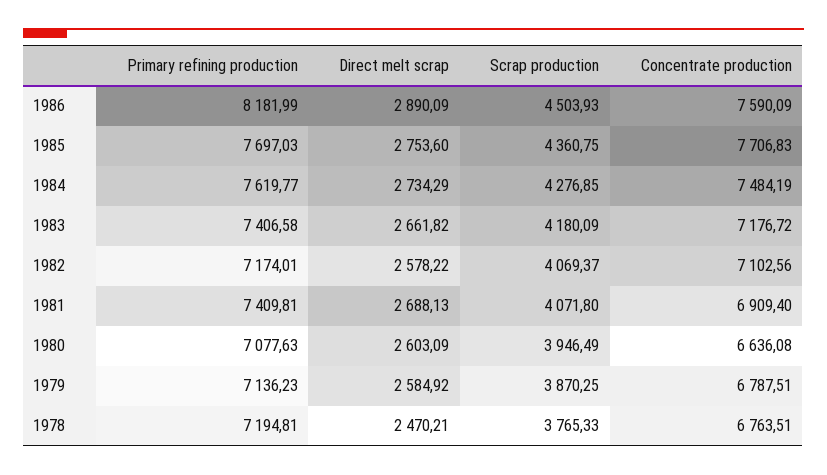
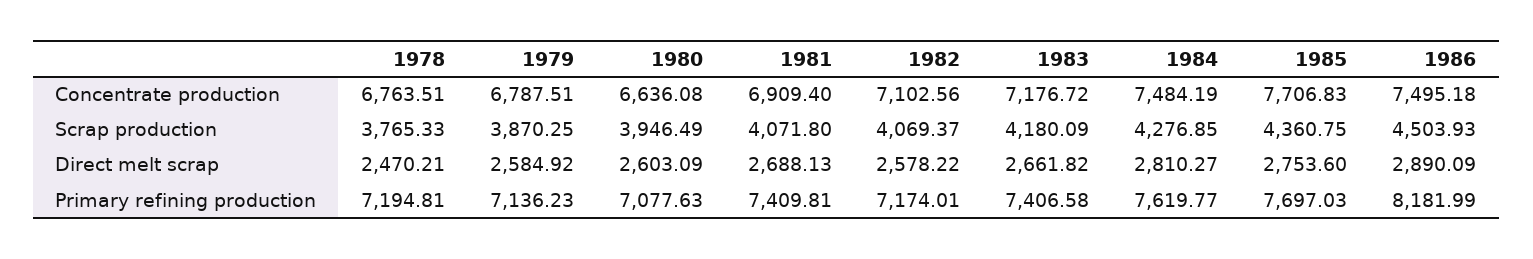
Concentrate production, 1986: 7590.09 -> 7495.18
Direct melt scrap, 1984: 2734.29 -> 2810.27

